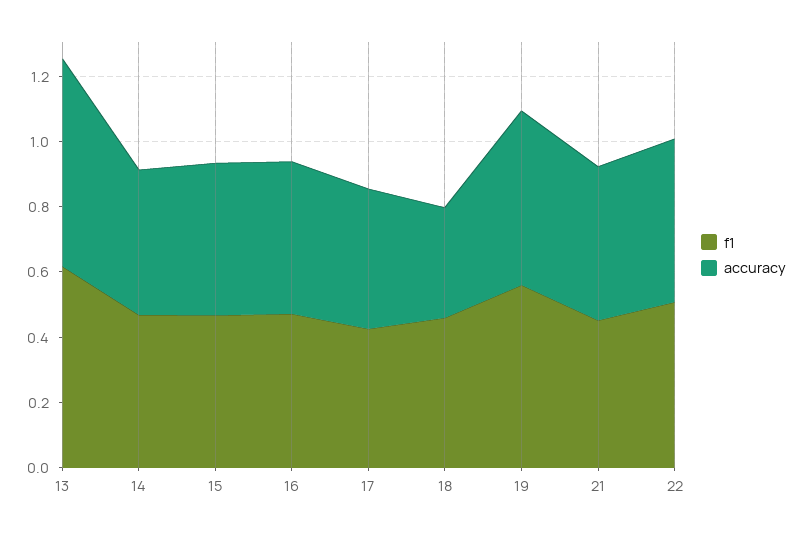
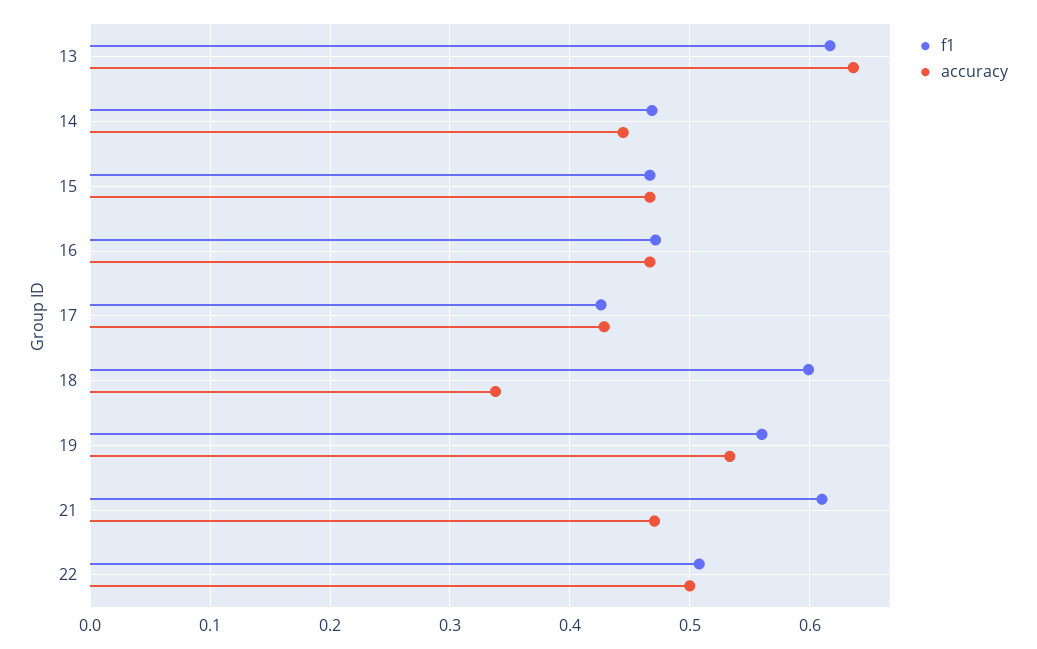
f1, 18: 0.45 -> 0.6
f1, 21: 0.45 -> 0.61

